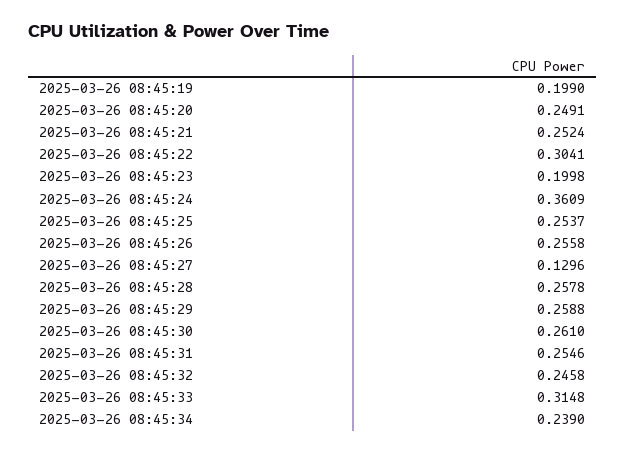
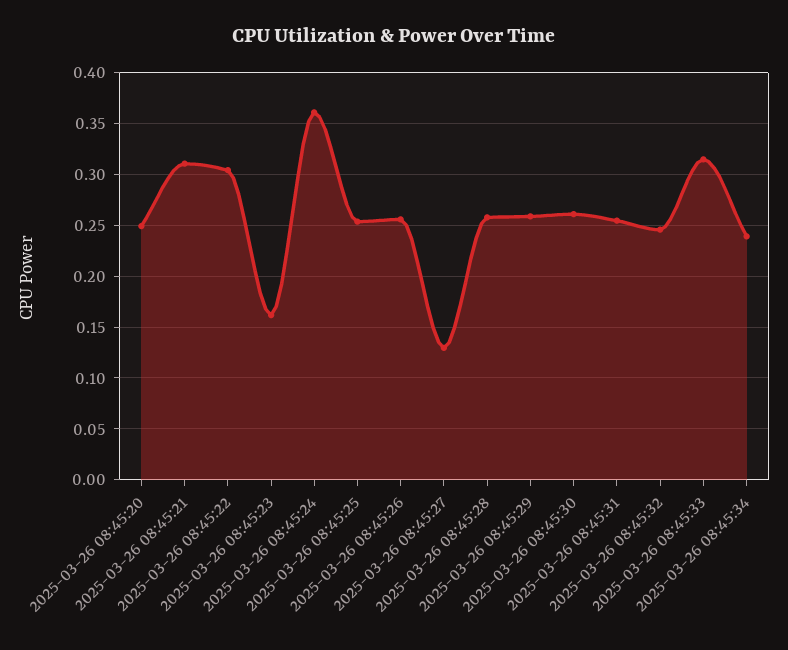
2025-03-26 08:45:19: 0.199 -> none
2025-03-26 08:45:21: 0.2524 -> 0.31
2025-03-26 08:45:23: 0.1998 -> 0.16

